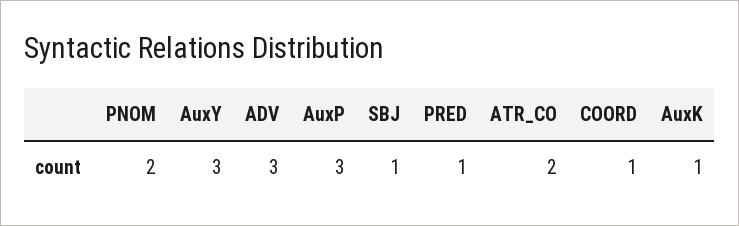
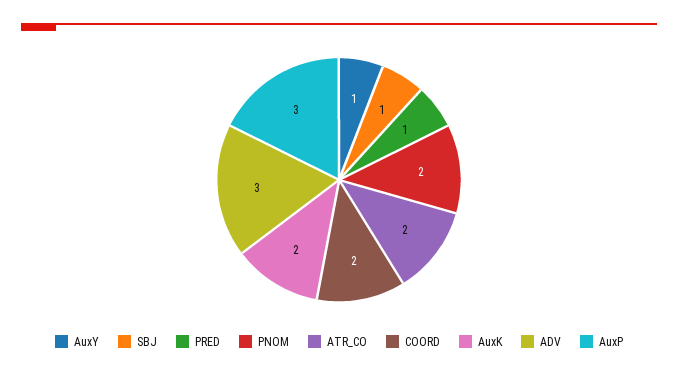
AuxY: 3 -> 1
COORD: 1 -> 2
AuxK: 1 -> 2

